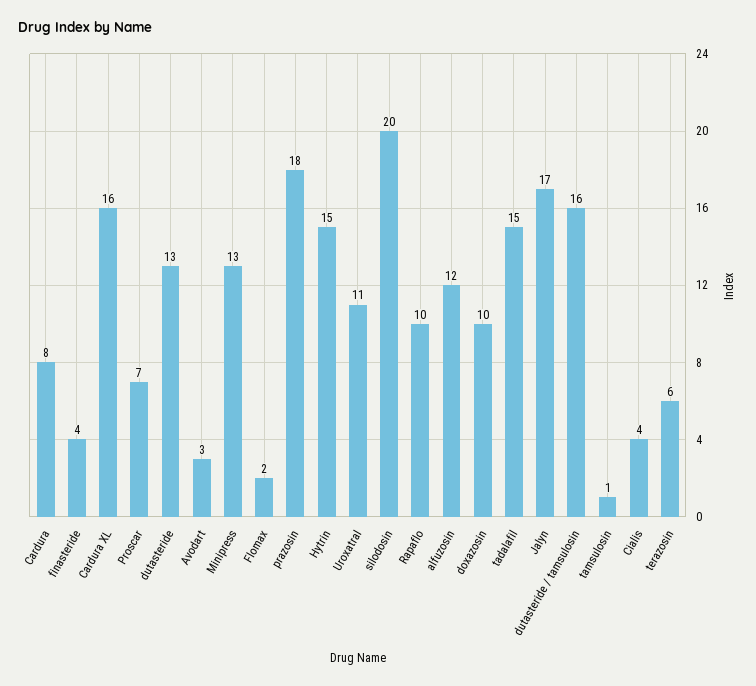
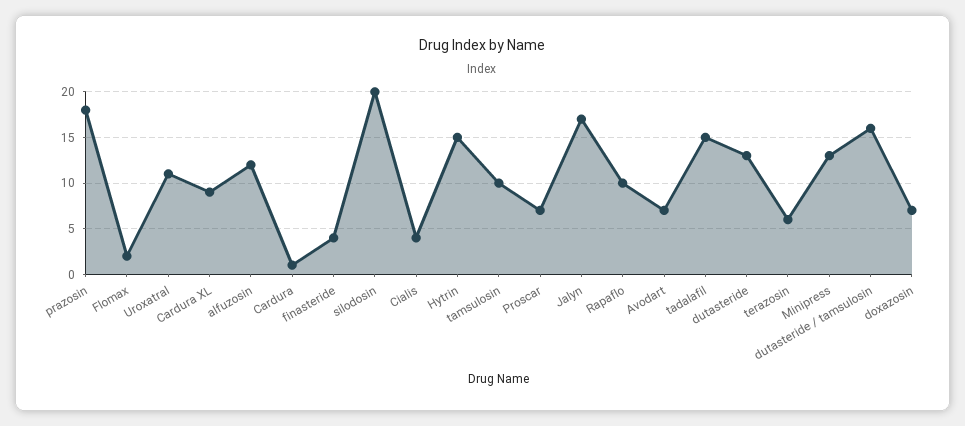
Cardura: 8 -> 1
Cardura XL: 16 -> 9
Avodart: 3 -> 7
doxazosin: 10 -> 7
tamsulosin: 1 -> 10

